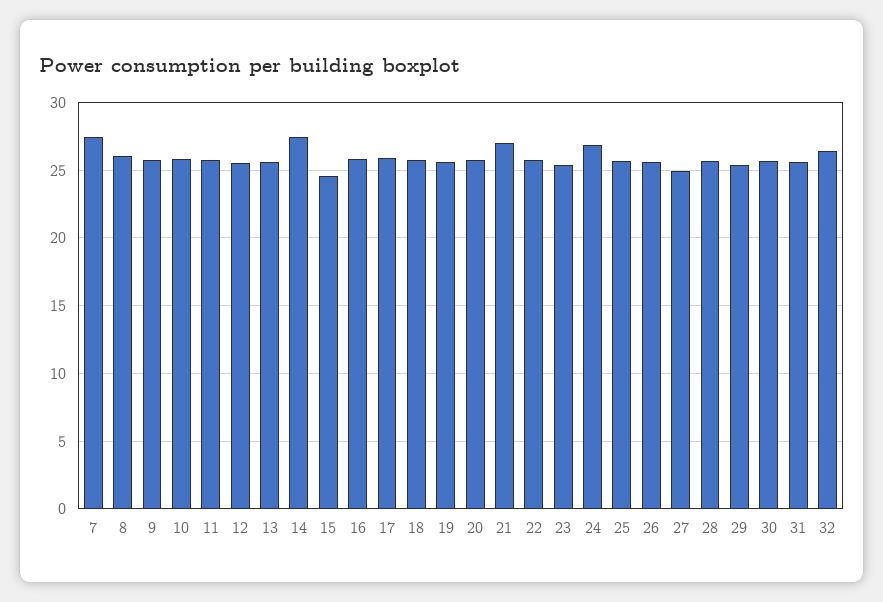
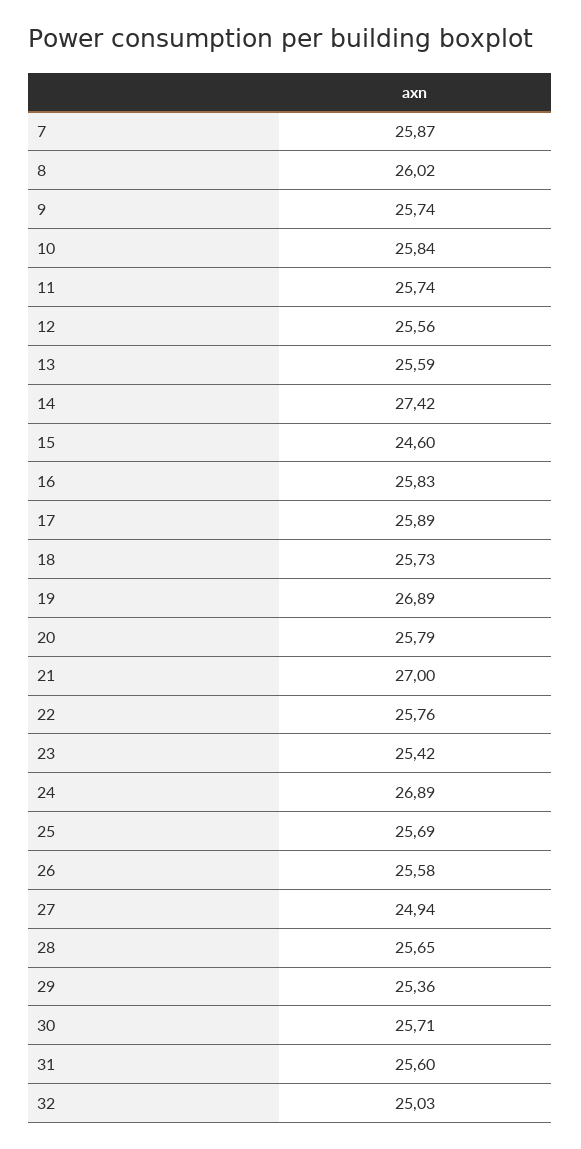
7: 27.5 -> 25.87
19: 25.5 -> 26.89
32: 26.5 -> 25.03

